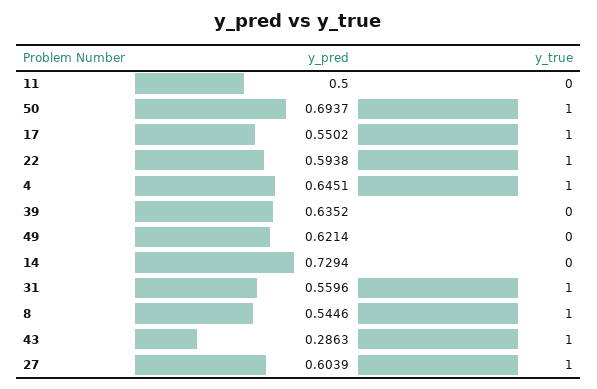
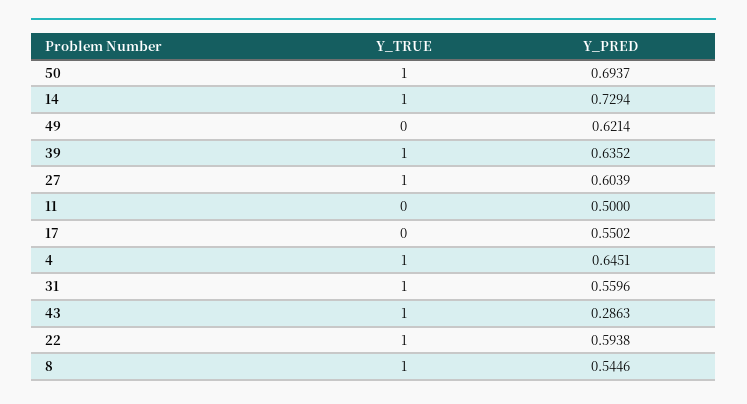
y_true, 17: 1 -> 0
y_true, 39: 0 -> 1
y_true, 14: 0 -> 1

